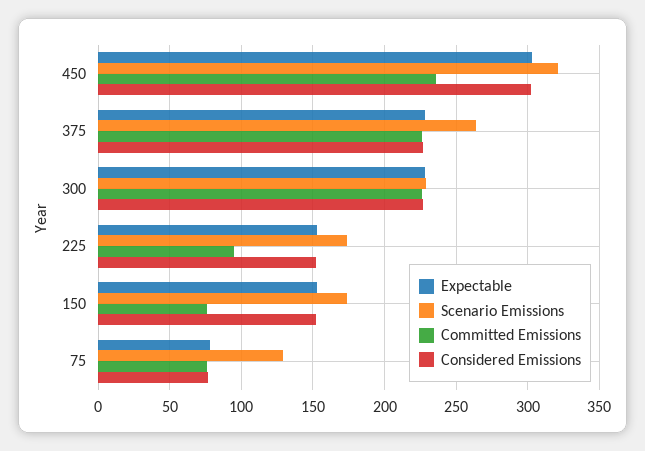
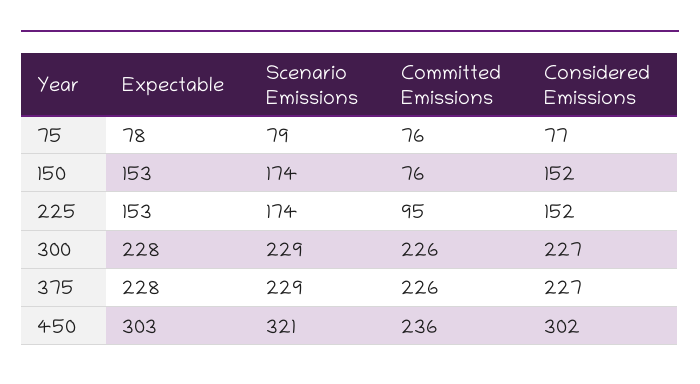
Scenario Emissions, 375: 265 -> 229
Scenario Emissions, 75: 130 -> 79

